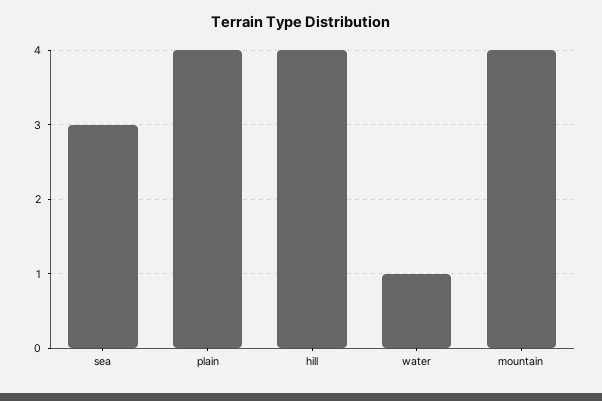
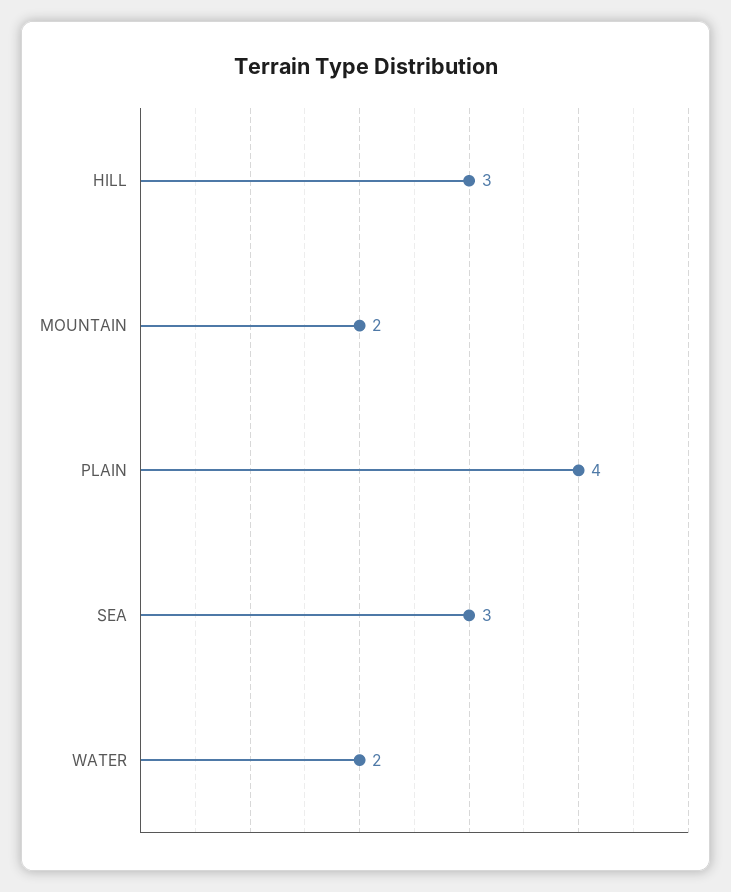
hill: 4 -> 3
water: 1 -> 2
mountain: 4 -> 2

